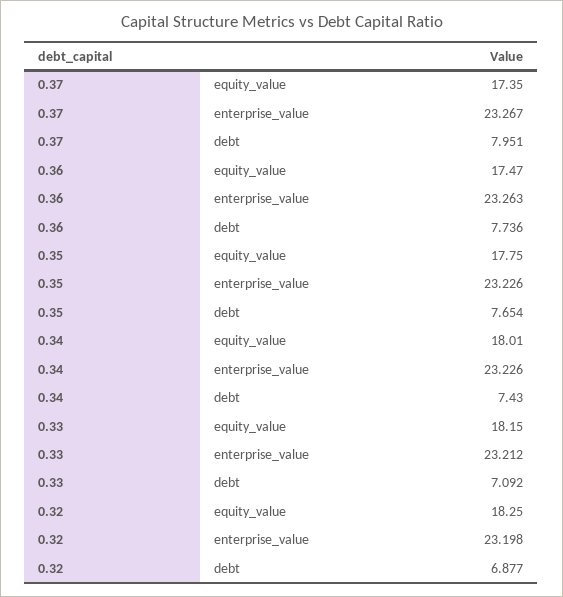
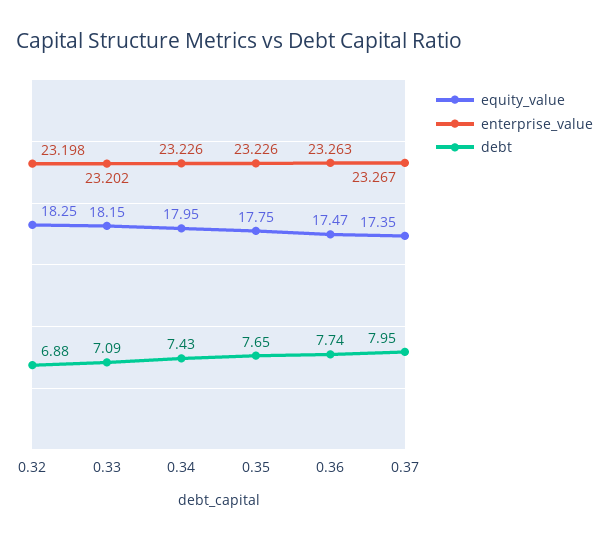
equity_value, 0.34: 18.01 -> 17.95
enterprise_value, 0.33: 23.212 -> 23.202

